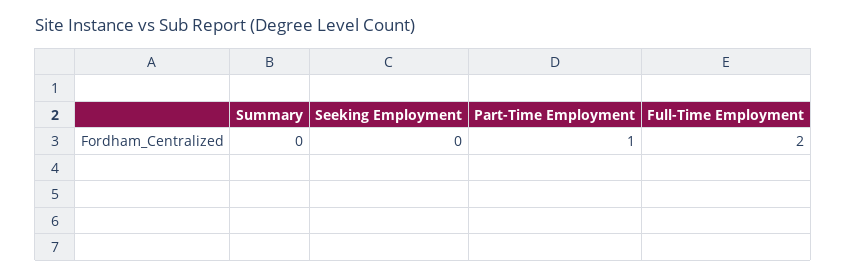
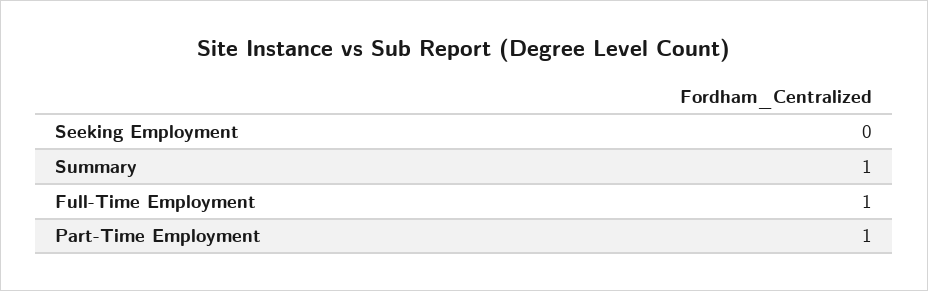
Summary: 0 -> 1
Full-Time Employment: 2 -> 1

